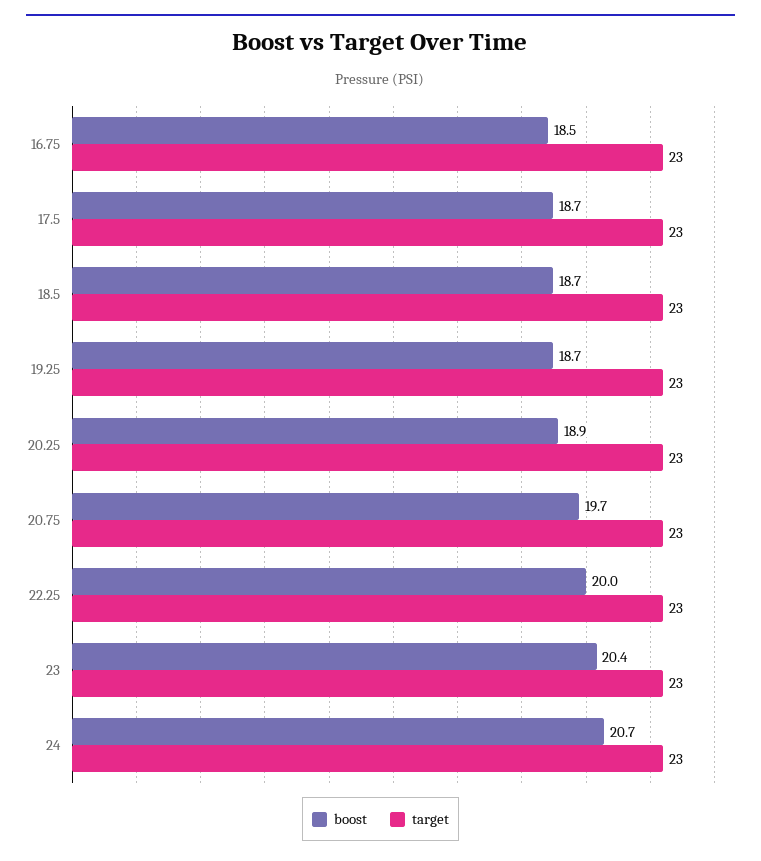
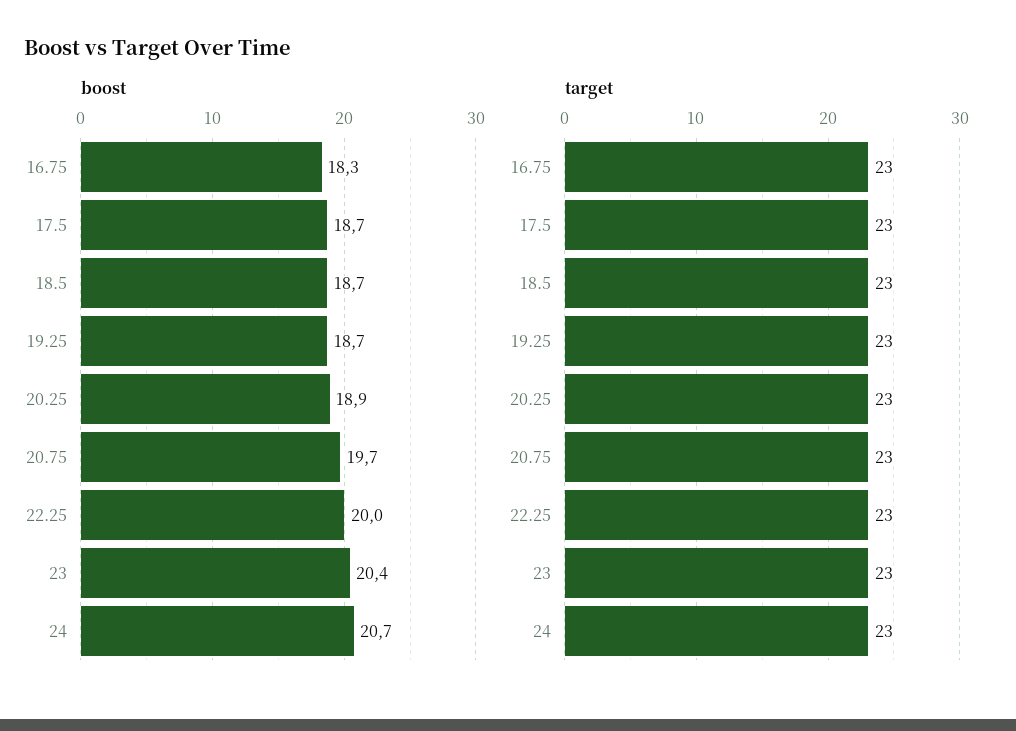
boost, 16.75: 18.5 -> 18.3

